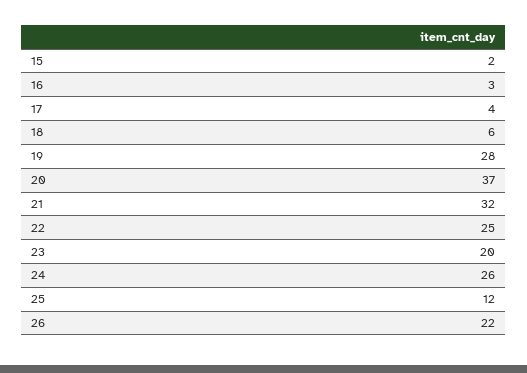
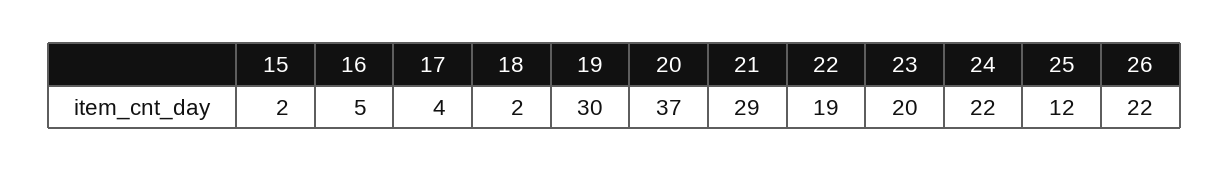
16: 3 -> 5
18: 6 -> 2
19: 28 -> 30
21: 32 -> 29
22: 25 -> 19
24: 26 -> 22

